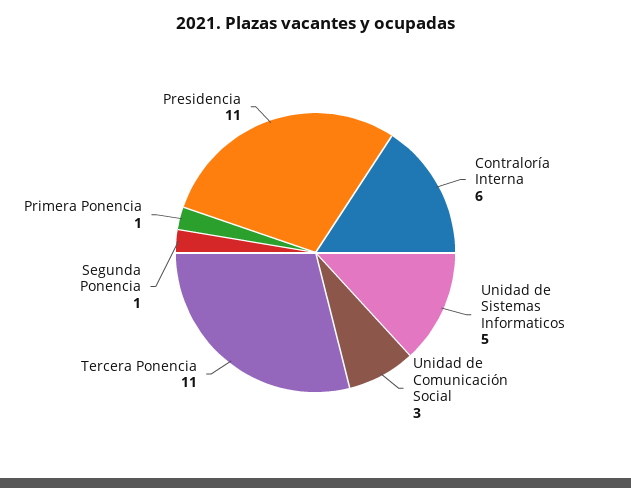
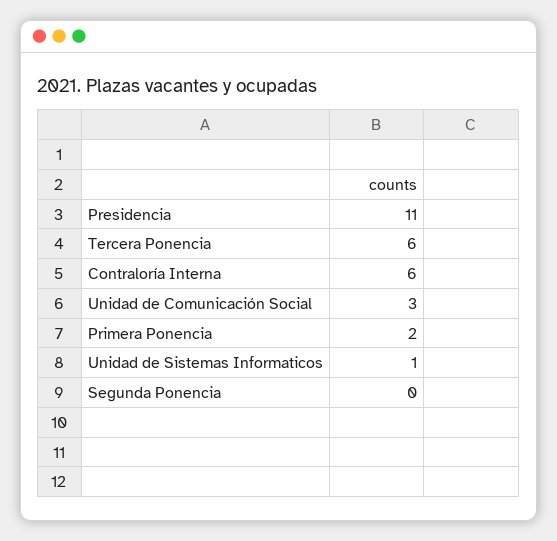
Unidad de Sistemas Informaticos: 5 -> 1
Tercera Ponencia: 11 -> 6
Segunda Ponencia: 1 -> 0
Primera Ponencia: 1 -> 2

